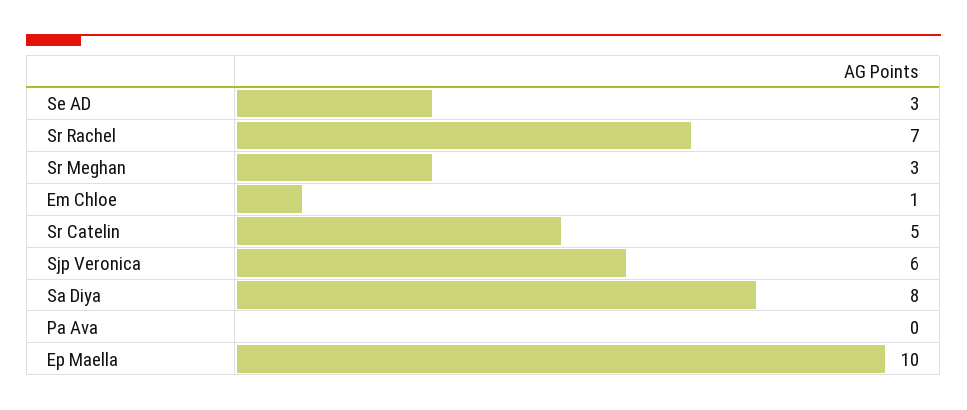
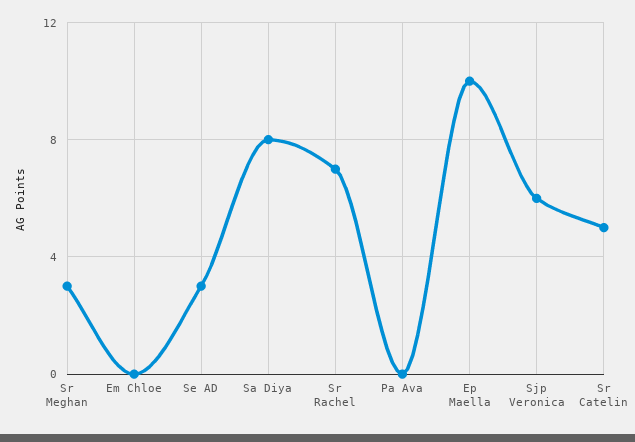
Em Chloe: 1 -> 0

